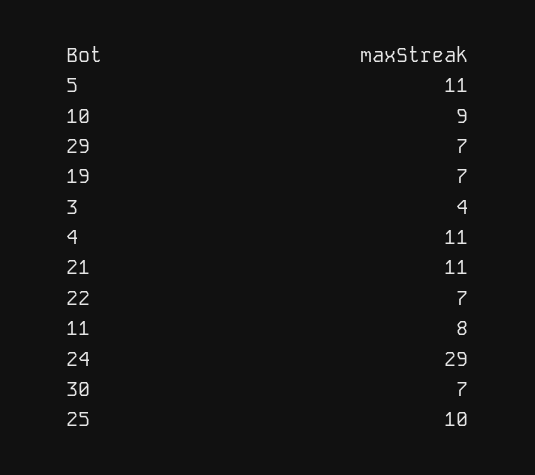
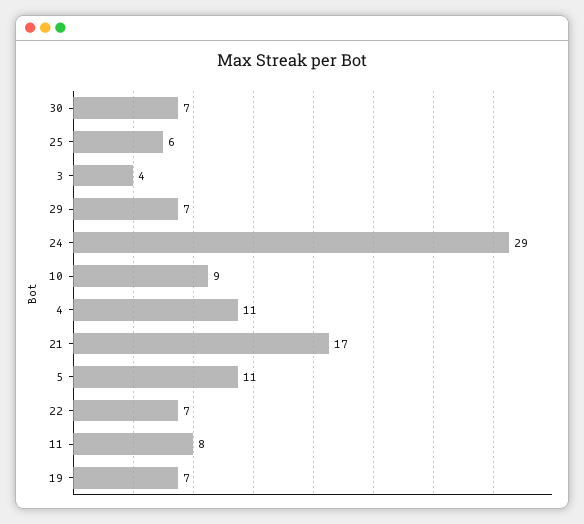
21: 11 -> 17
25: 10 -> 6

